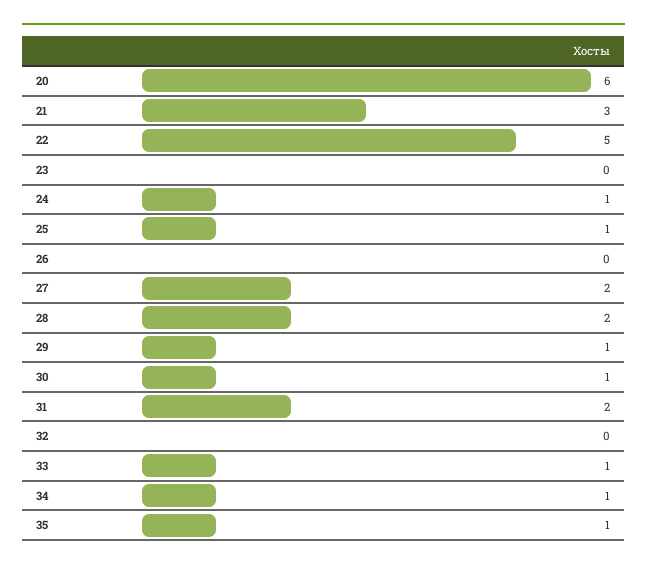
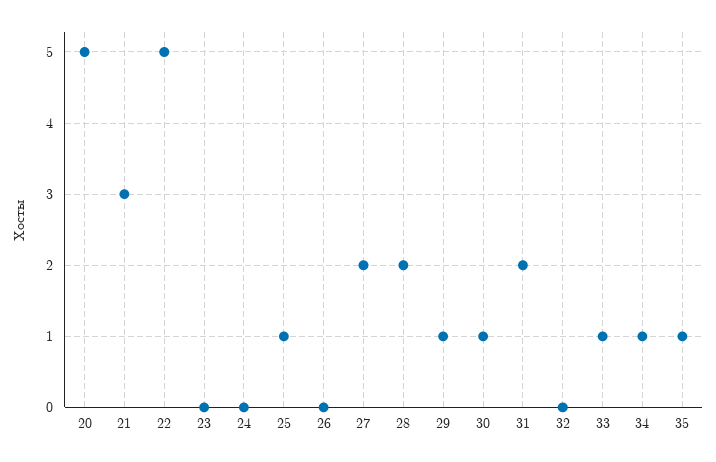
20: 6 -> 5
24: 1 -> 0

